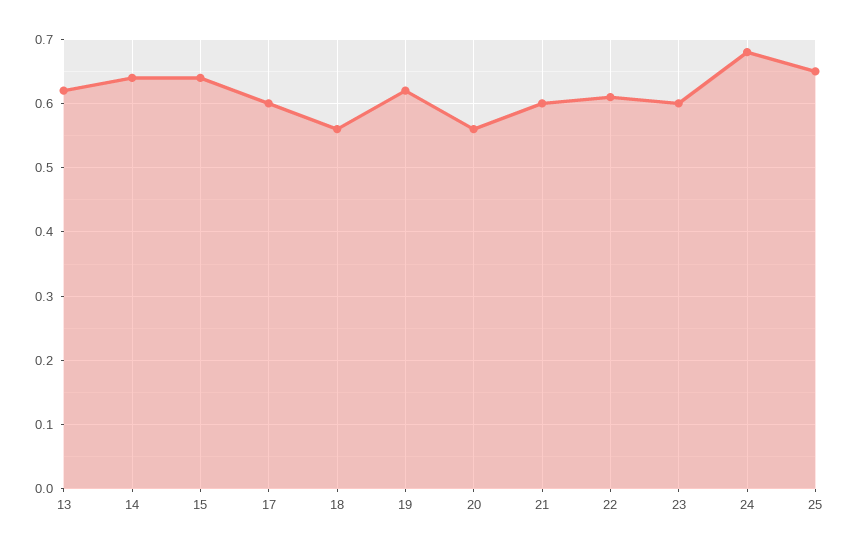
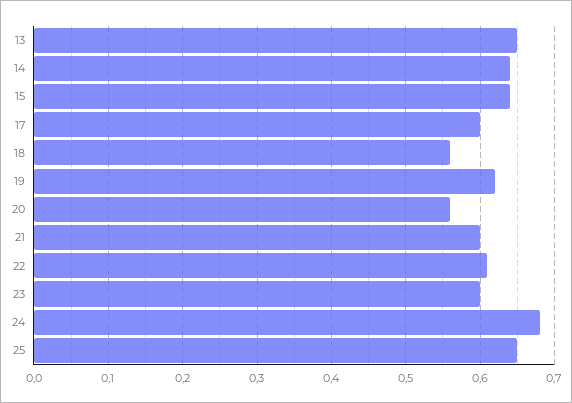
13: 0.62 -> 0.65

